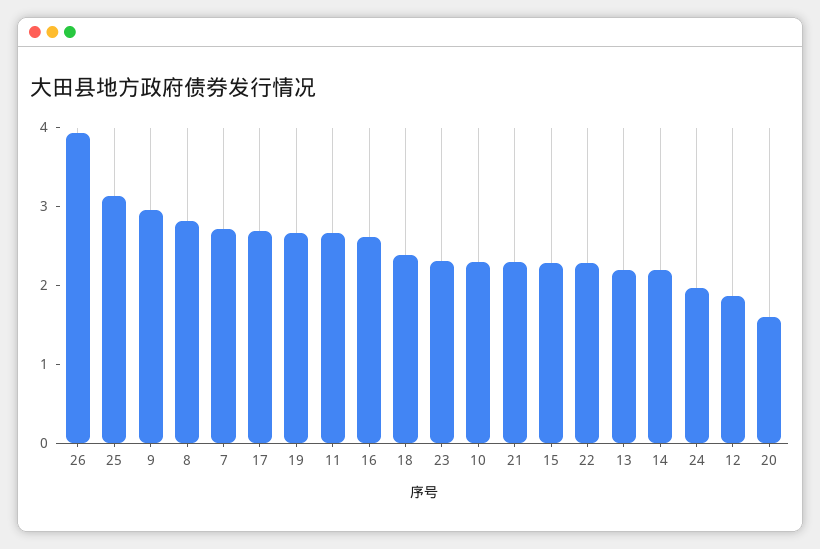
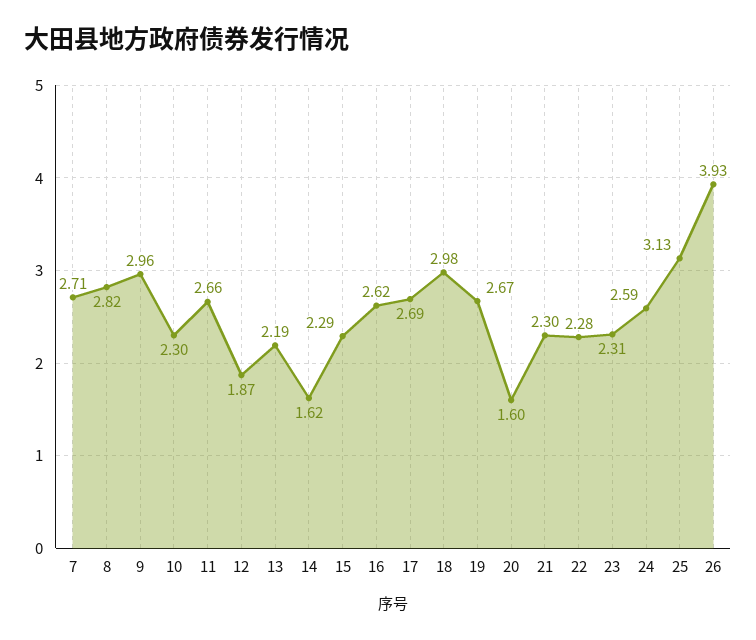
18: 2.4 -> 2.98
14: 2.2 -> 1.62
24: 2 -> 2.59

